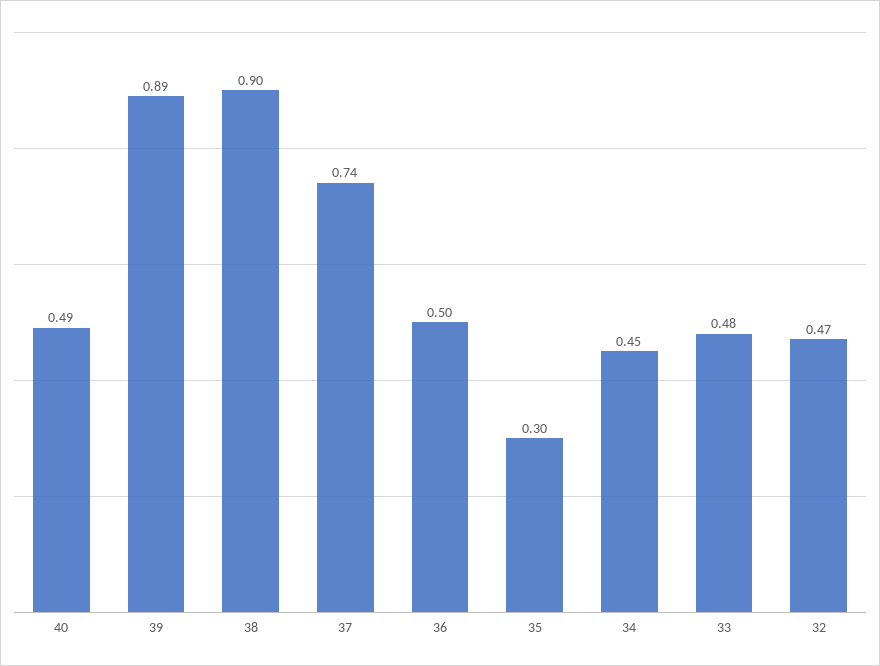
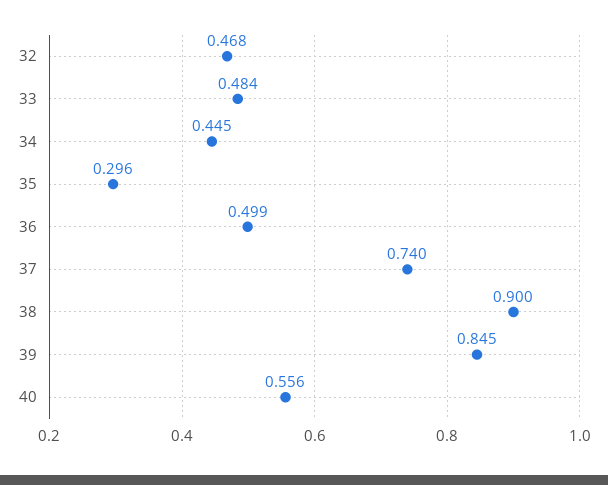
40: 0.49 -> 0.556
39: 0.89 -> 0.845

